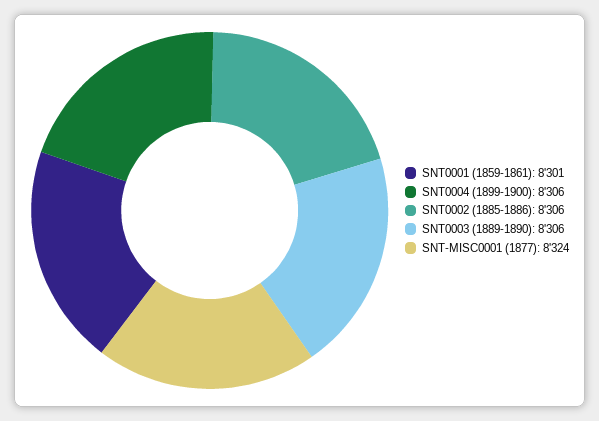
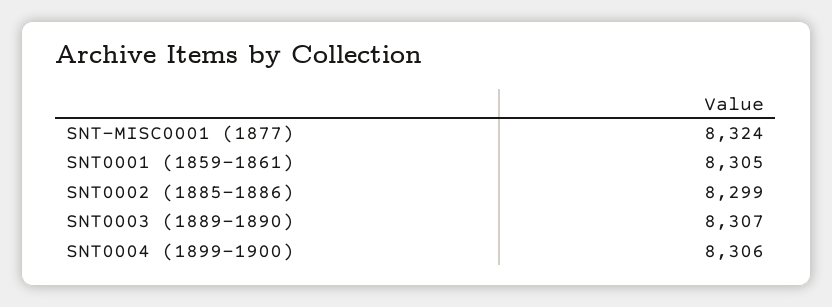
SNT0001 (1859-1861): 8301 -> 8305
SNT0002 (1885-1886): 8306 -> 8299
SNT0003 (1889-1890): 8306 -> 8307

